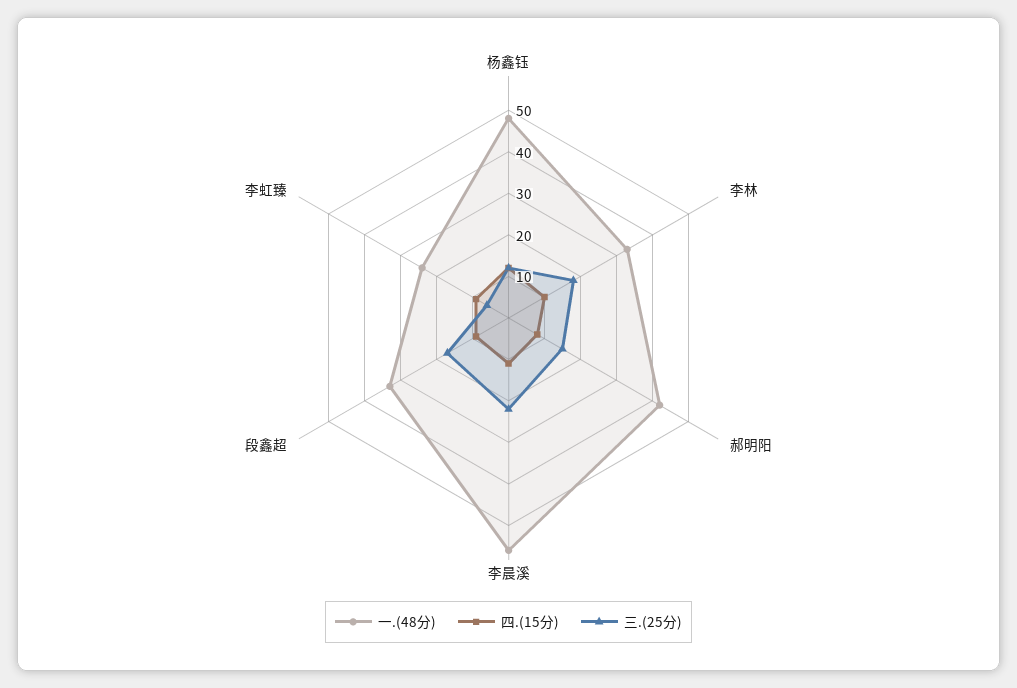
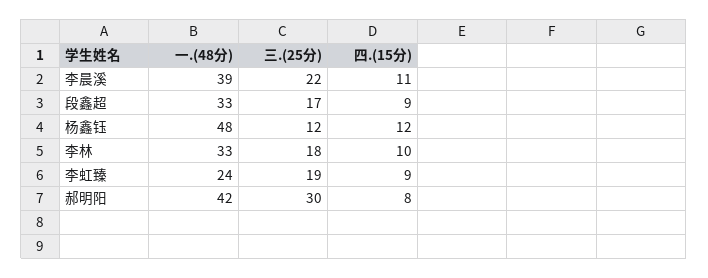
三.(25分), 郝明阳: 15 -> 30
一.(48分), 李晨溪: 55 -> 39
三.(25分), 李虹臻: 5 -> 19

